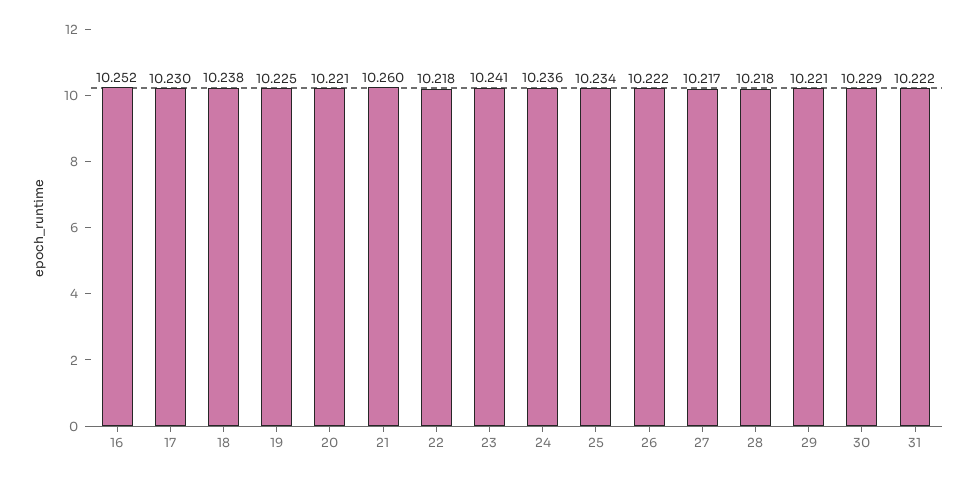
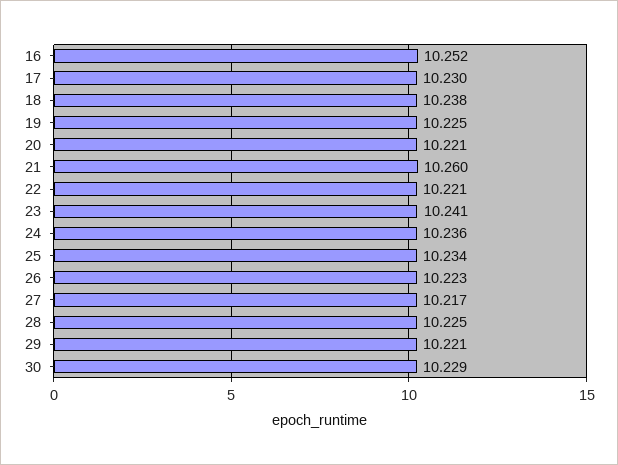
22: 10.218 -> 10.221
26: 10.222 -> 10.223
28: 10.218 -> 10.225
31: 10.222 -> none

